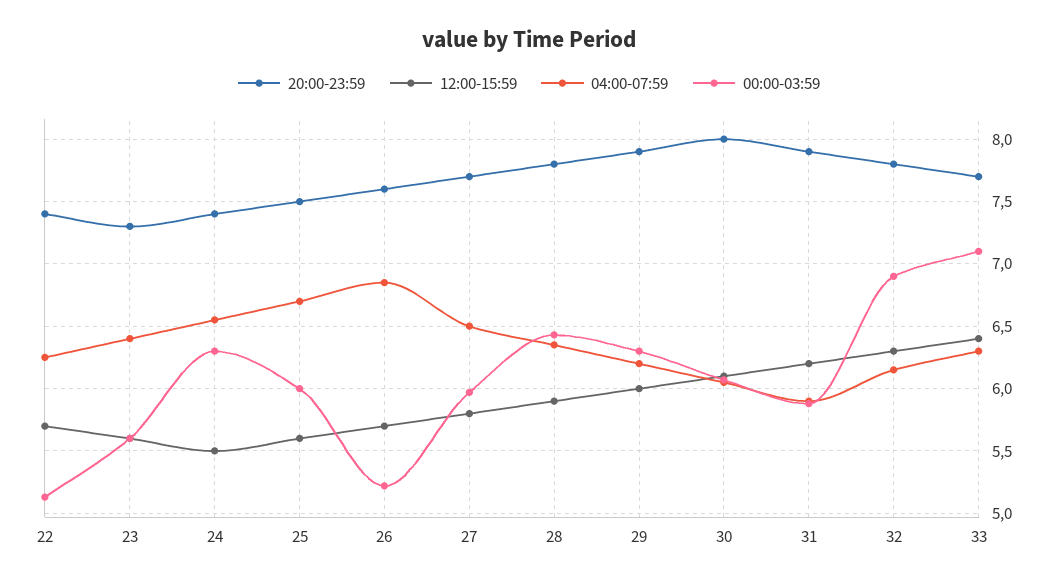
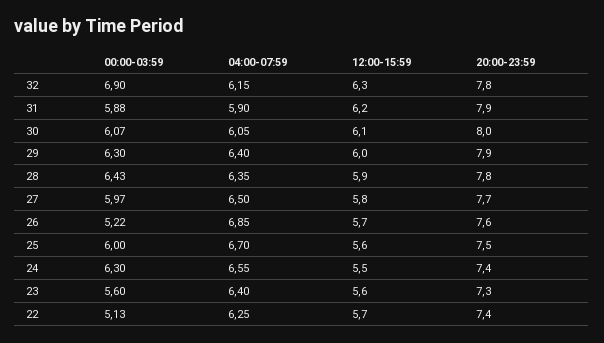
04:00-07:59, 29: 6.2 -> 6.4
20:00-23:59, 33: 7.7 -> none
12:00-15:59, 33: 6.4 -> none
04:00-07:59, 33: 6.3 -> none
00:00-03:59, 33: 7.1 -> none

